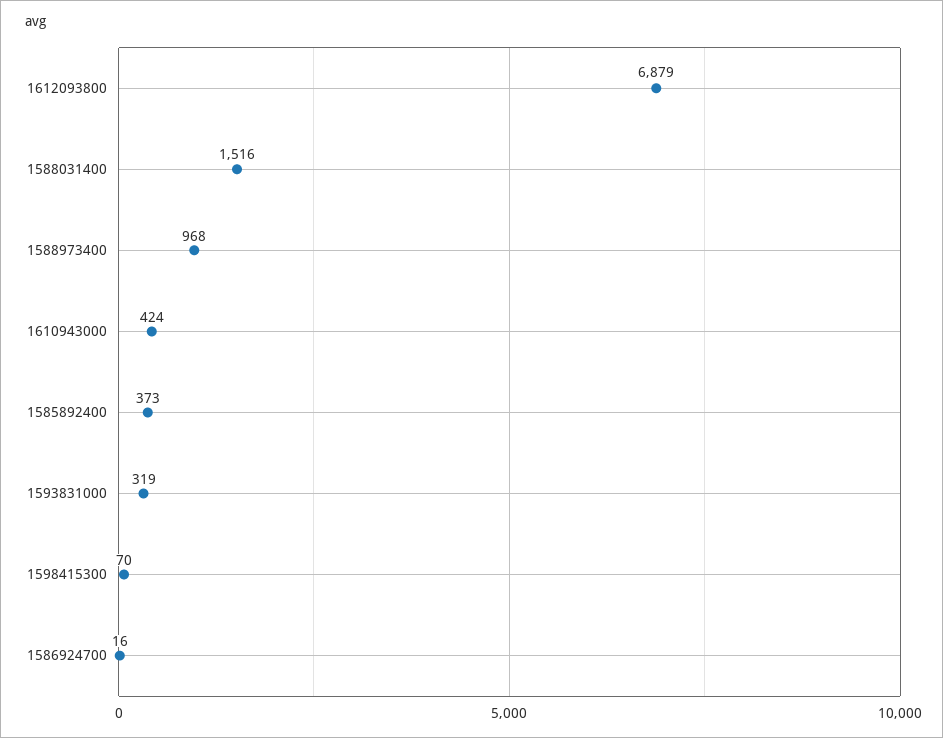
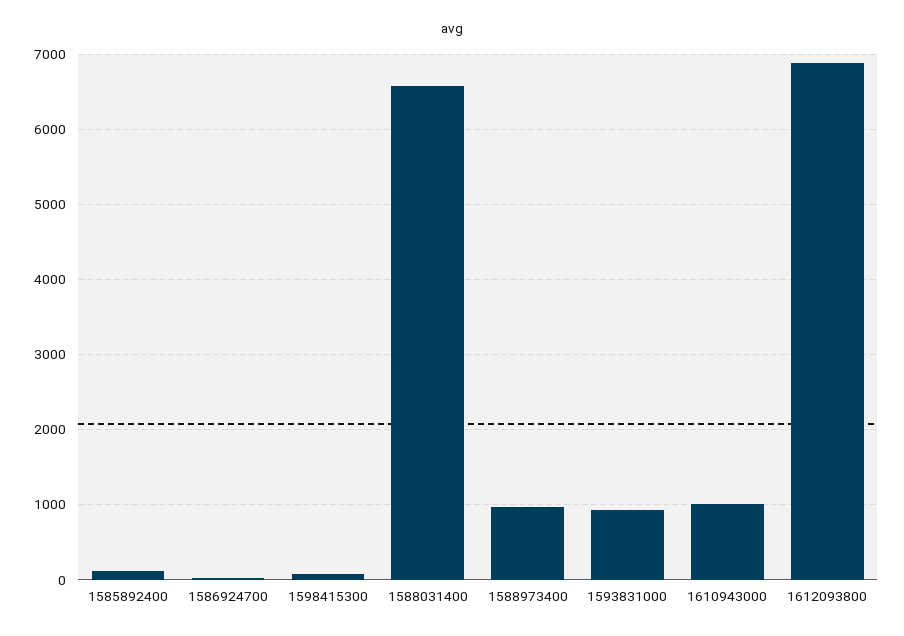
1588031400: 1516 -> 6600
1610943000: 424 -> 1000
1585892400: 373 -> 100
1593831000: 319 -> 900

